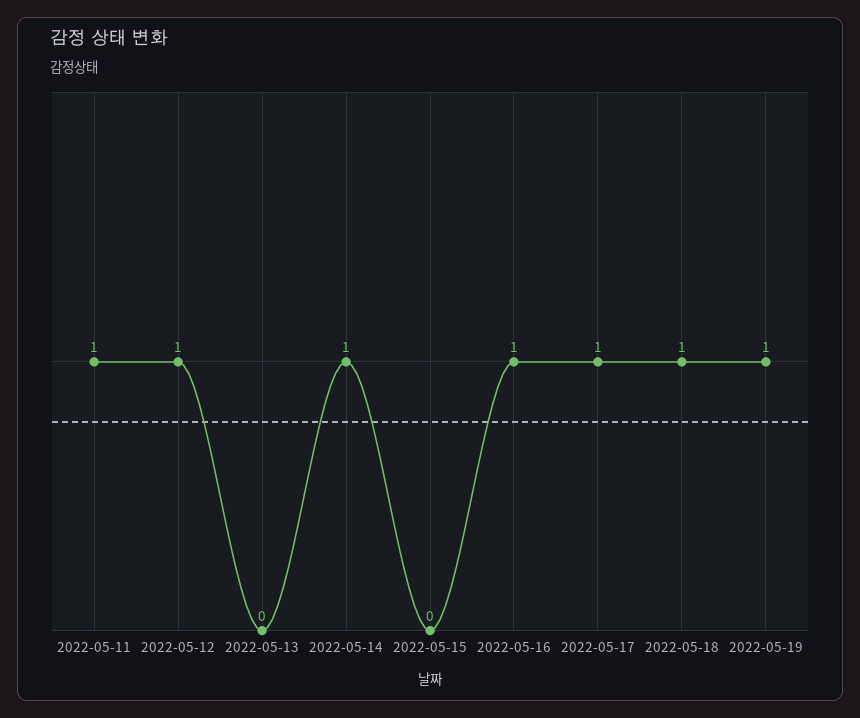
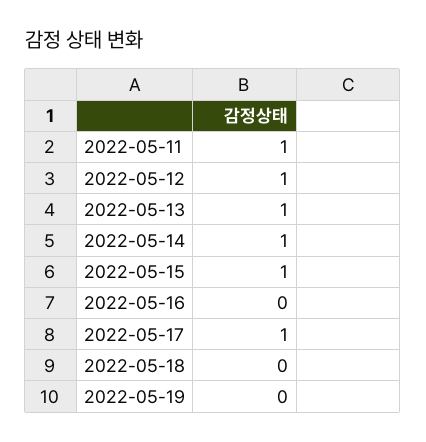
2022-05-13: 0 -> 1
2022-05-15: 0 -> 1
2022-05-16: 1 -> 0
2022-05-18: 1 -> 0
2022-05-19: 1 -> 0

